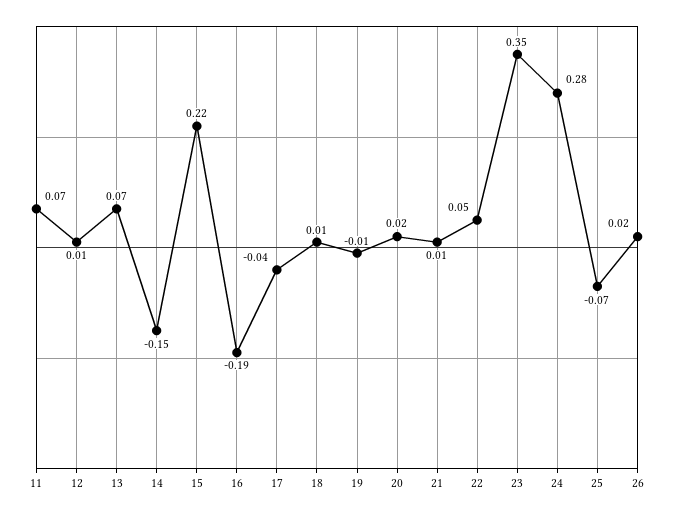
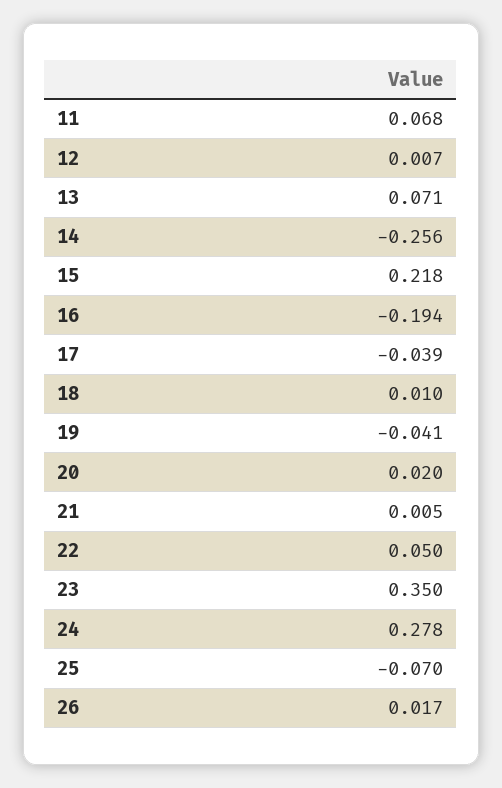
14: -0.15 -> -0.256
19: -0.01 -> -0.041

